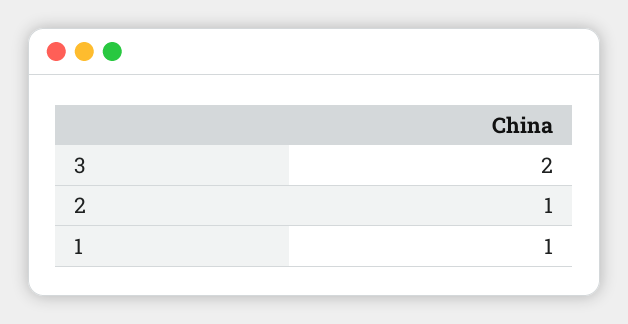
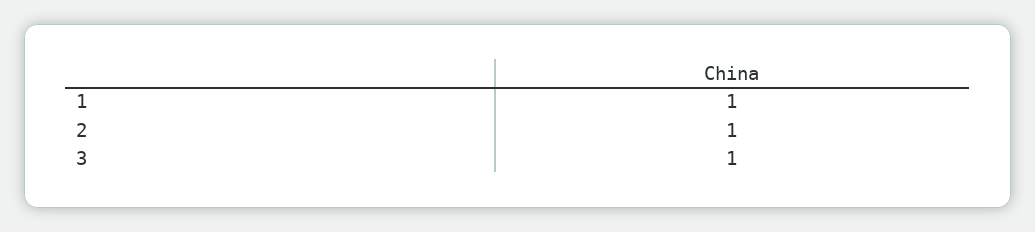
3: 2 -> 1

